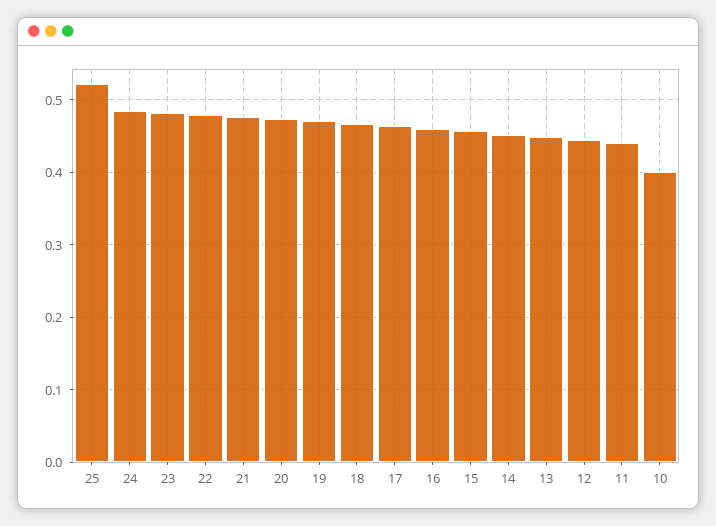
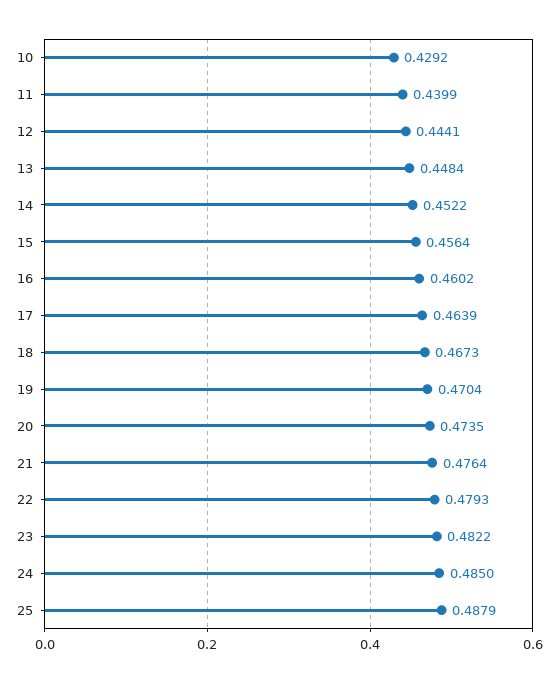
25: 0.52 -> 0.4879
10: 0.4 -> 0.4292

